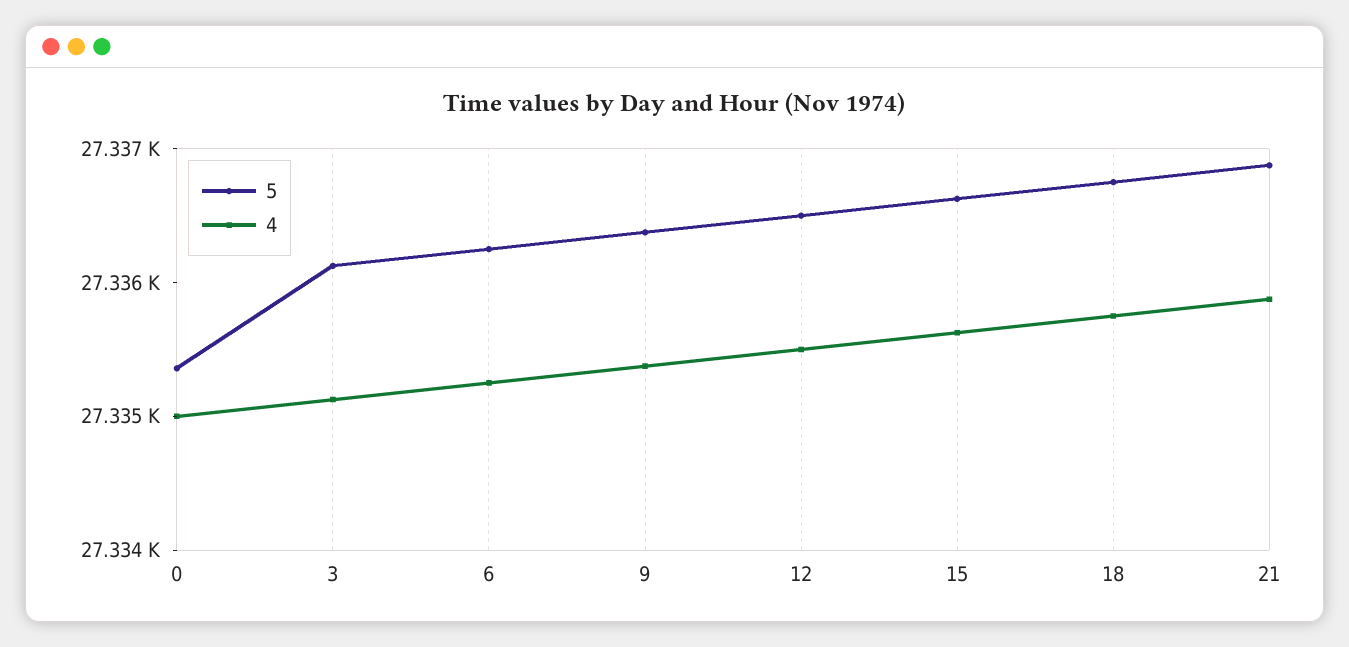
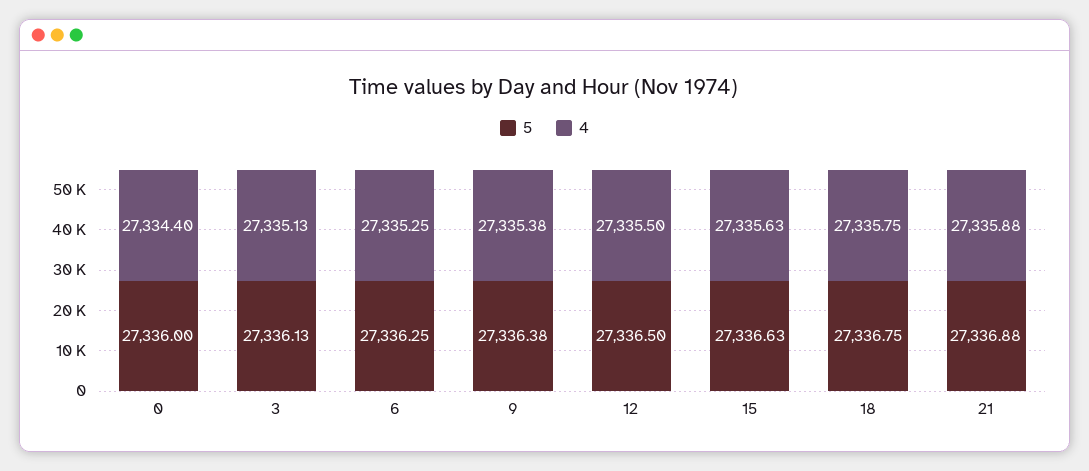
5, 0: 27335.4 -> 27336
4, 0: 27335 -> 27334.4

